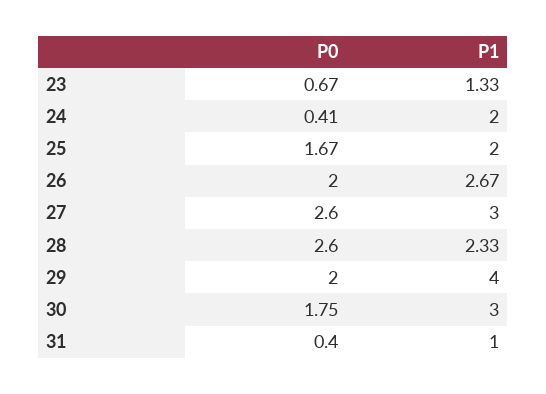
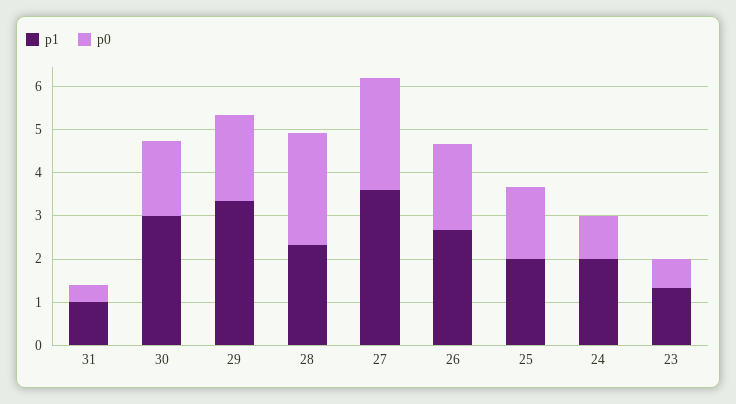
P0, 24: 0.41 -> 1
P1, 27: 3 -> 3.6
P1, 29: 4 -> 3.4

